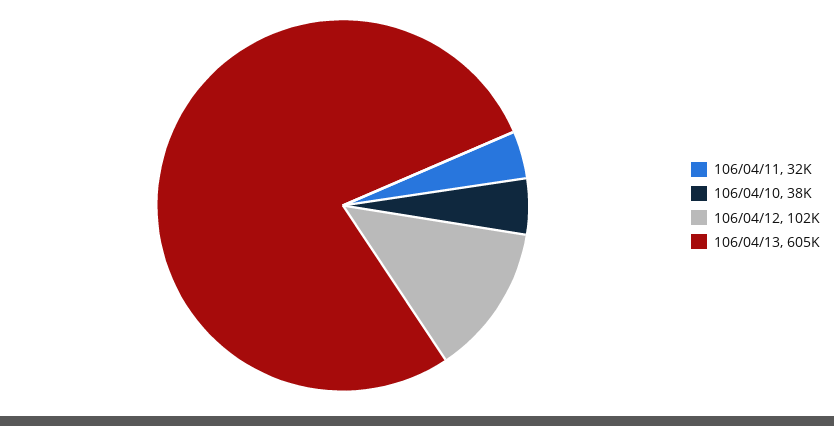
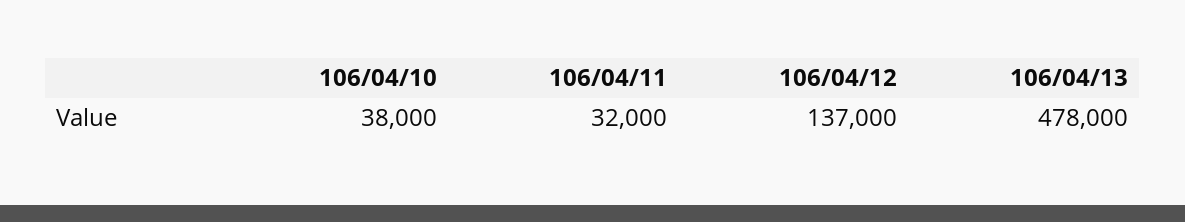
106/04/12: 102000 -> 137000
106/04/13: 605000 -> 478000

